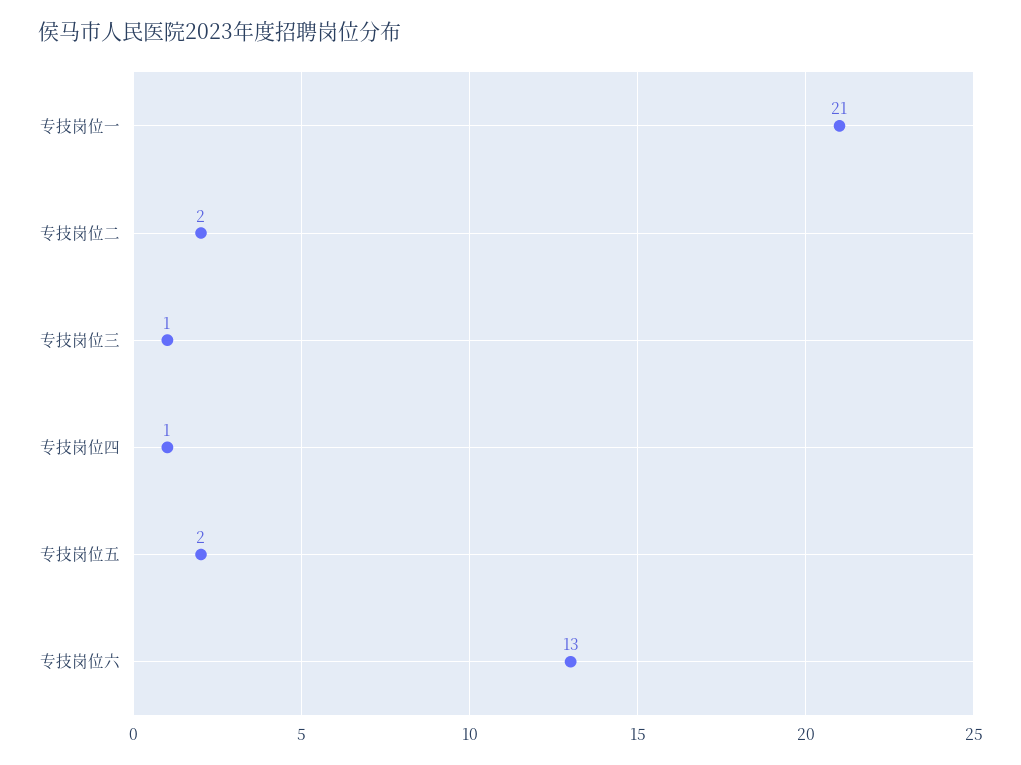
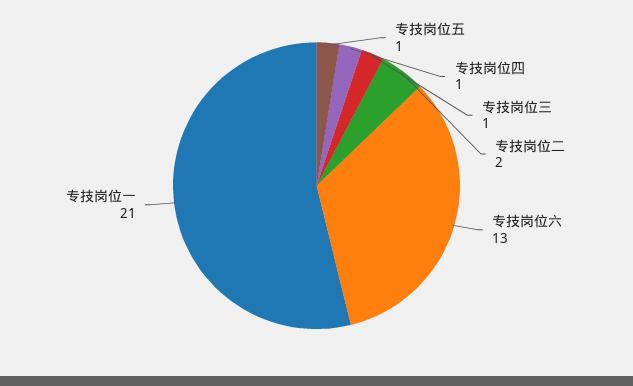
专技岗位五: 2 -> 1

